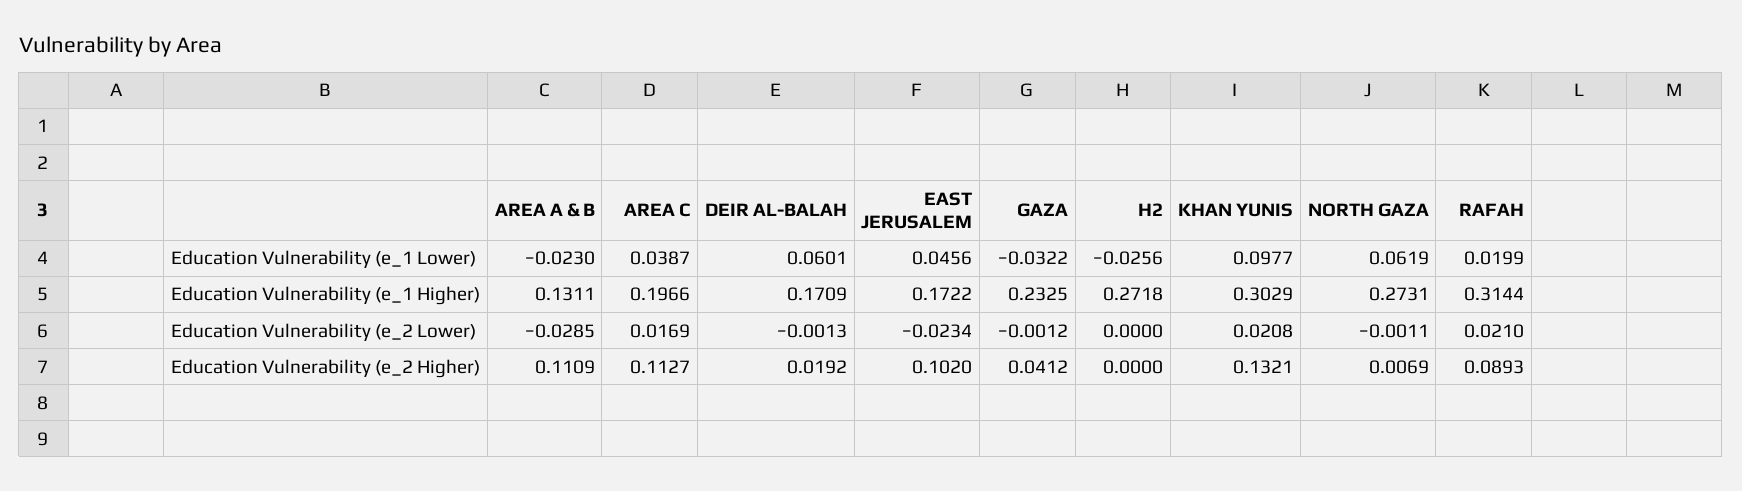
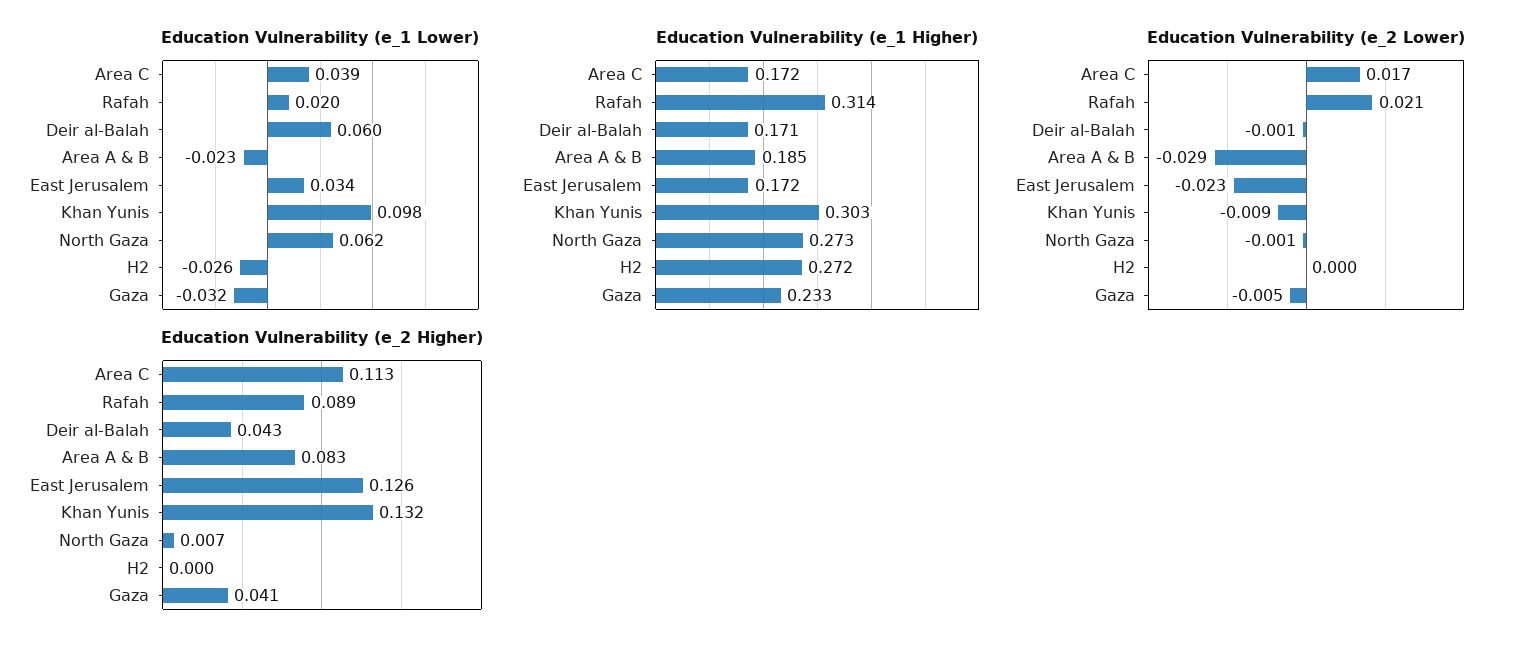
Education Vulnerability (e_1 Lower), EAST JERUSALEM: 0.0456 -> 0.034
Education Vulnerability (e_1 Higher), AREA A & B: 0.1311 -> 0.185
Education Vulnerability (e_1 Higher), AREA C: 0.1966 -> 0.172
Education Vulnerability (e_2 Lower), GAZA: -0.0012 -> -0.005
Education Vulnerability (e_2 Lower), KHAN YUNIS: 0.0208 -> -0.009
Education Vulnerability (e_2 Higher), AREA A & B: 0.1109 -> 0.083
Education Vulnerability (e_2 Higher), DEIR AL-BALAH: 0.0192 -> 0.043
Education Vulnerability (e_2 Higher), EAST JERUSALEM: 0.102 -> 0.126

